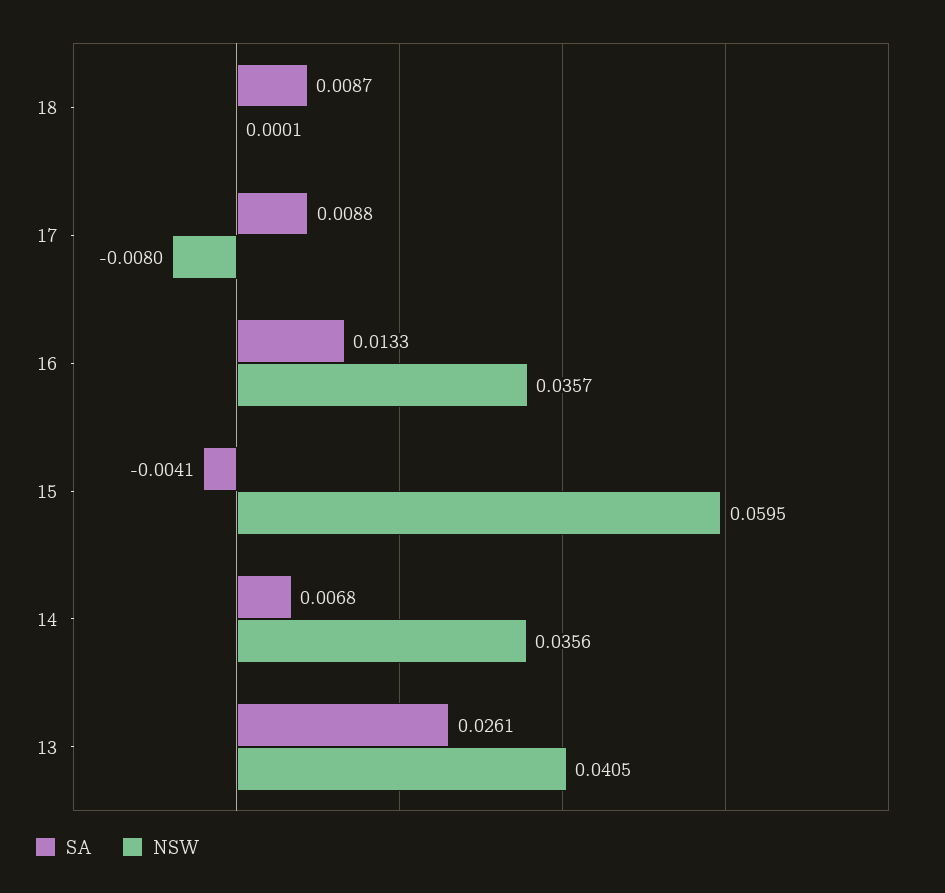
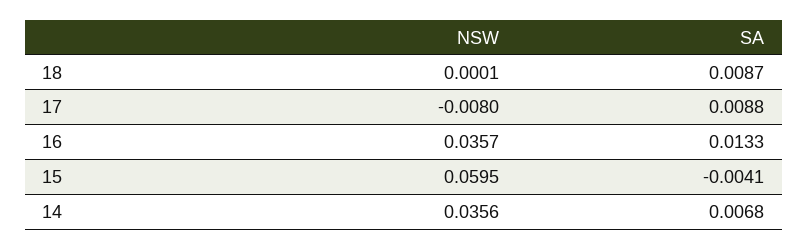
SA, 13: 0.0261 -> none
NSW, 13: 0.0405 -> none

